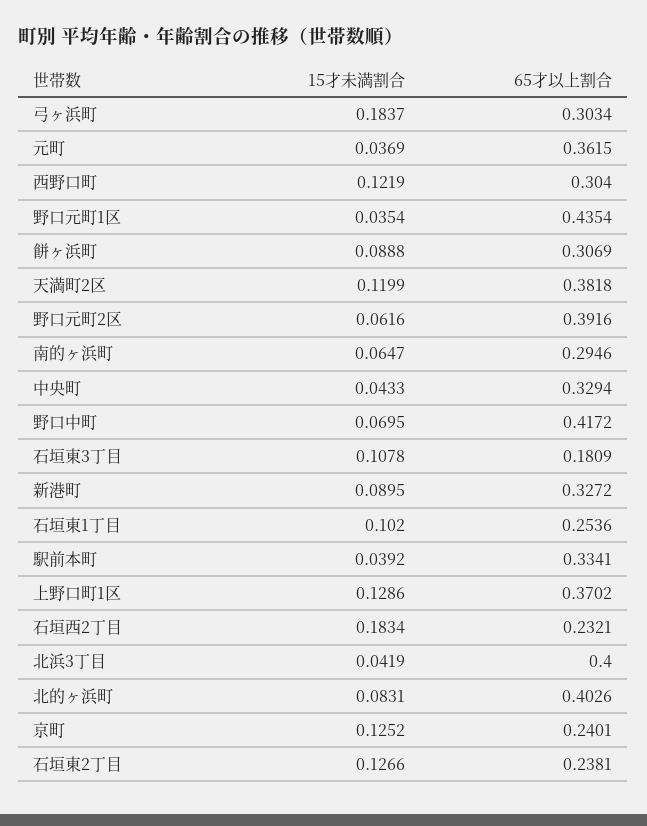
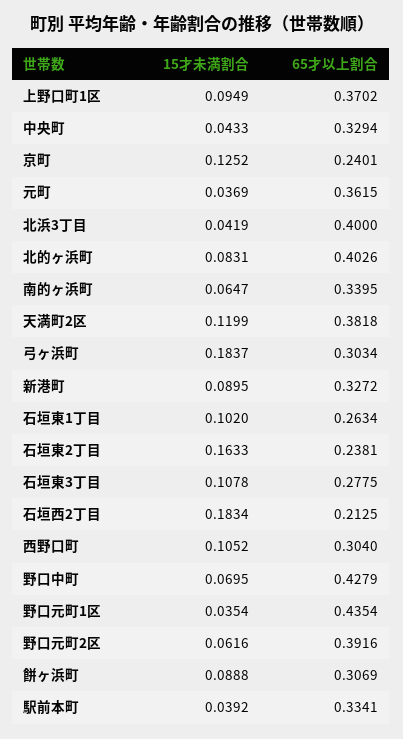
15才未満割合, 西野口町: 0.1219 -> 0.1052
65才以上割合, 南的ヶ浜町: 0.2946 -> 0.3395
65才以上割合, 野口中町: 0.4172 -> 0.4279
65才以上割合, 石垣東3丁目: 0.1809 -> 0.2775
65才以上割合, 石垣東1丁目: 0.2536 -> 0.2634
15才未満割合, 上野口町1区: 0.1286 -> 0.0949
65才以上割合, 石垣西2丁目: 0.2321 -> 0.2125
15才未満割合, 石垣東2丁目: 0.1266 -> 0.1633

